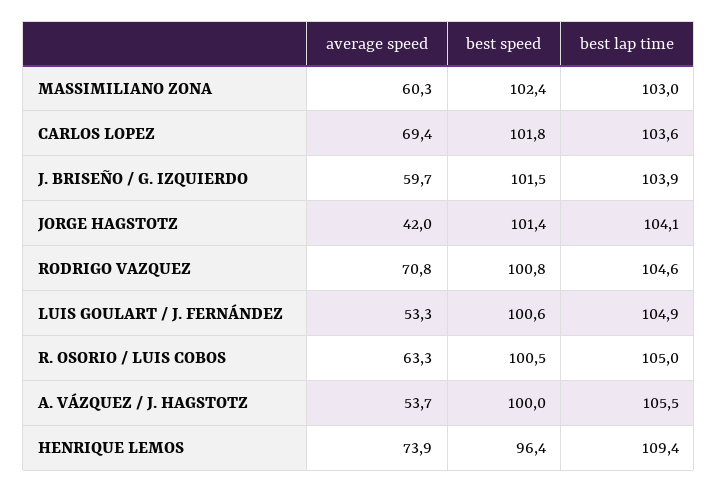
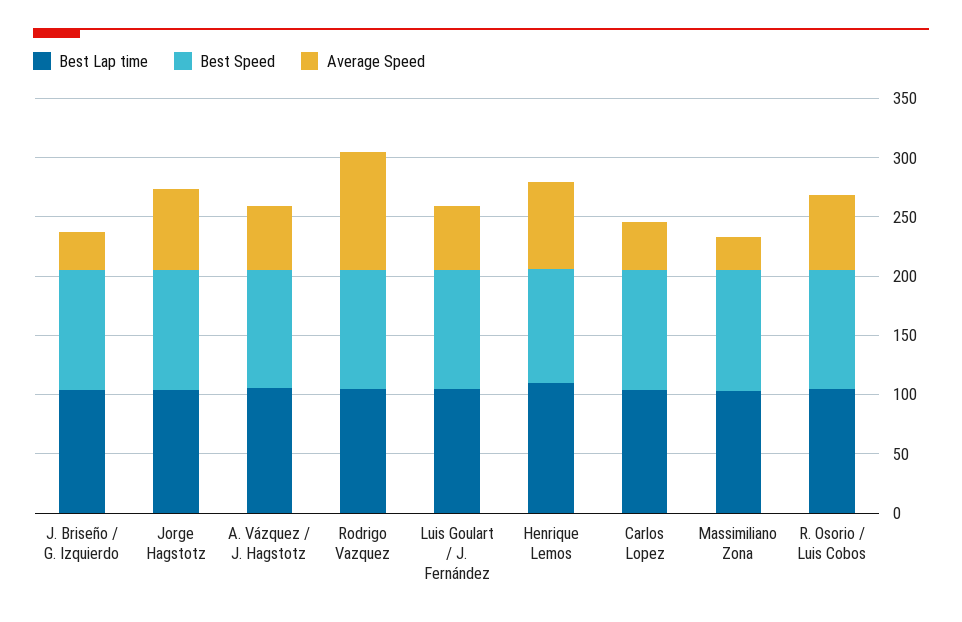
average speed, MASSIMILIANO ZONA: 60.3 -> 30
average speed, CARLOS LOPEZ: 69.4 -> 40
average speed, J. BRISEÑO / G. IZQUIERDO: 59.7 -> 30
average speed, JORGE HAGSTOTZ: 42 -> 70
average speed, RODRIGO VAZQUEZ: 70.8 -> 100

